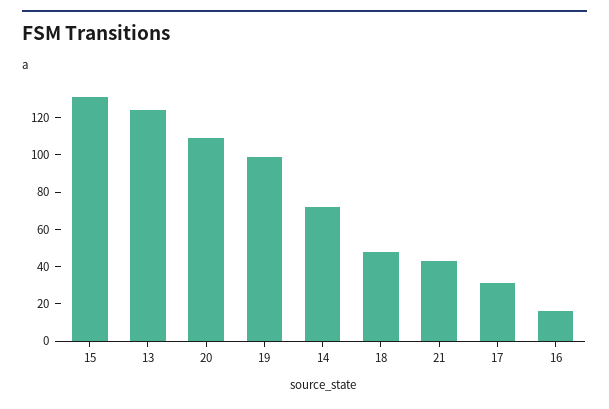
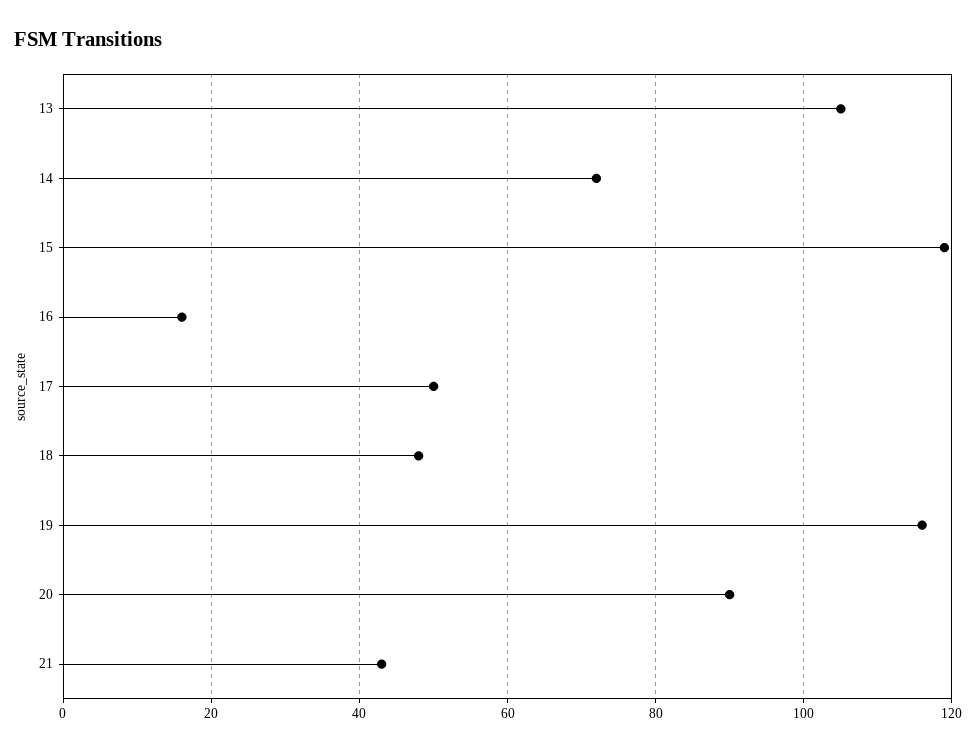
15: 130 -> 120
13: 125 -> 105
20: 110 -> 90
19: 100 -> 115
17: 30 -> 50

